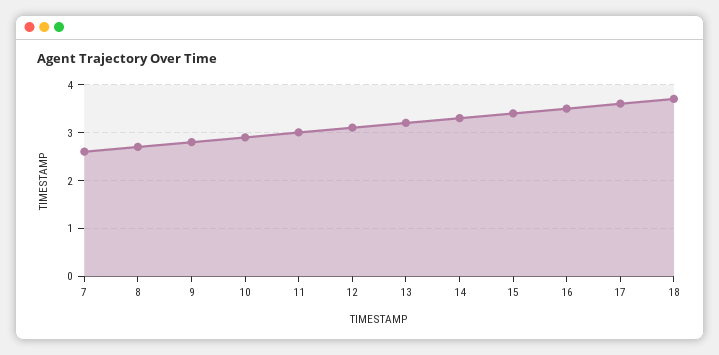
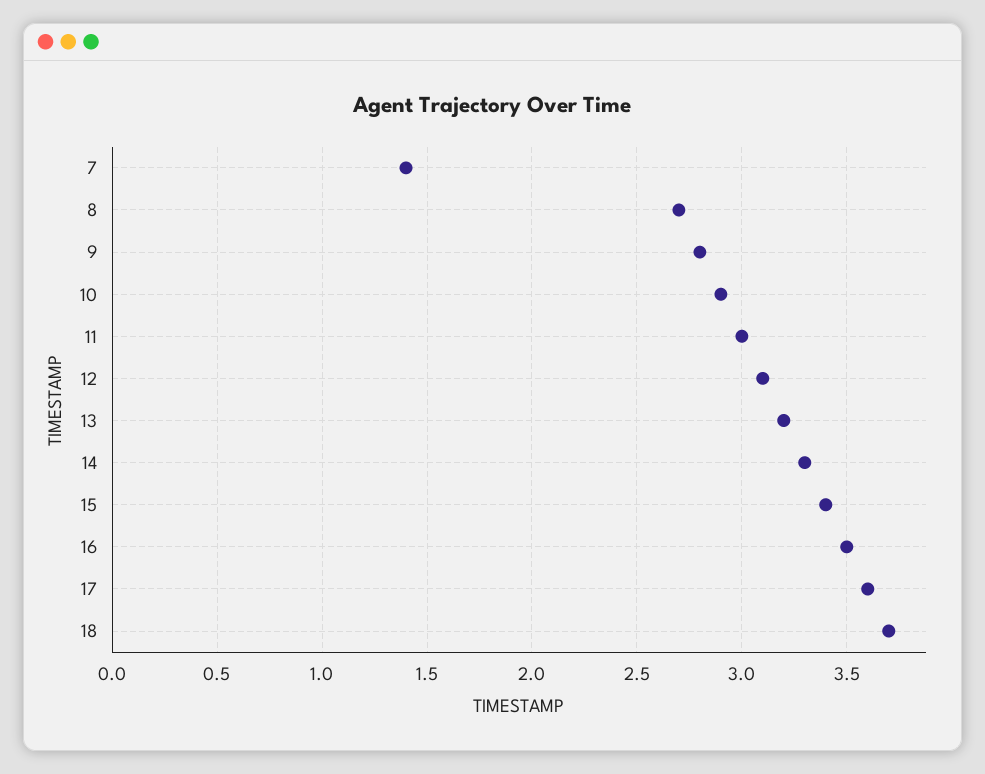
7: 2.5 -> 1.4

